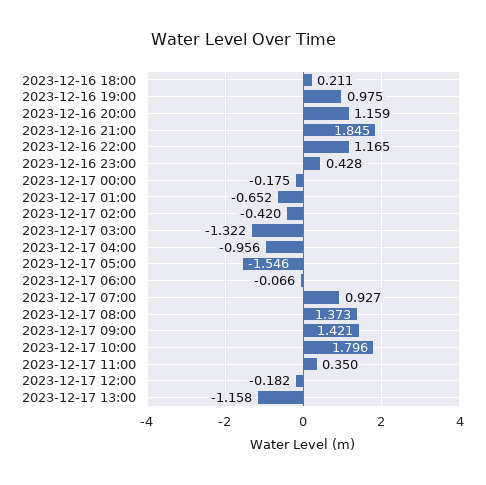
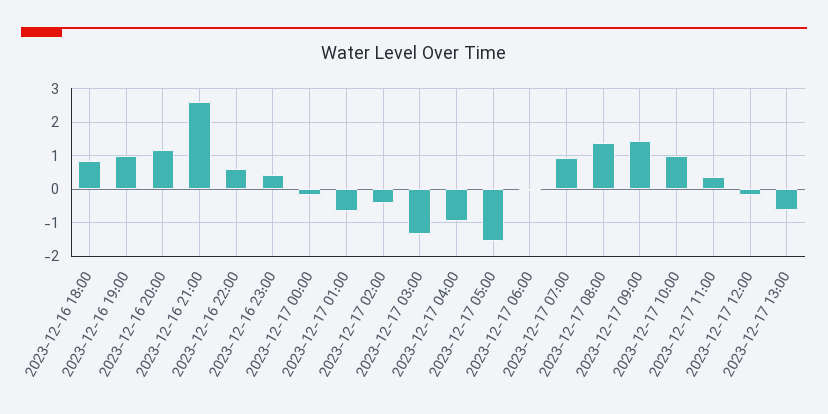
2023-12-16 18:00: 0.211 -> 0.8
2023-12-16 21:00: 1.845 -> 2.6
2023-12-16 22:00: 1.165 -> 0.6
2023-12-17 10:00: 1.796 -> 1
2023-12-17 13:00: -1.158 -> -0.6

